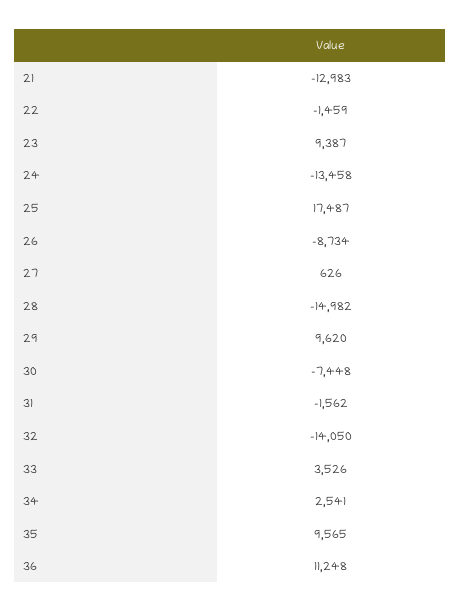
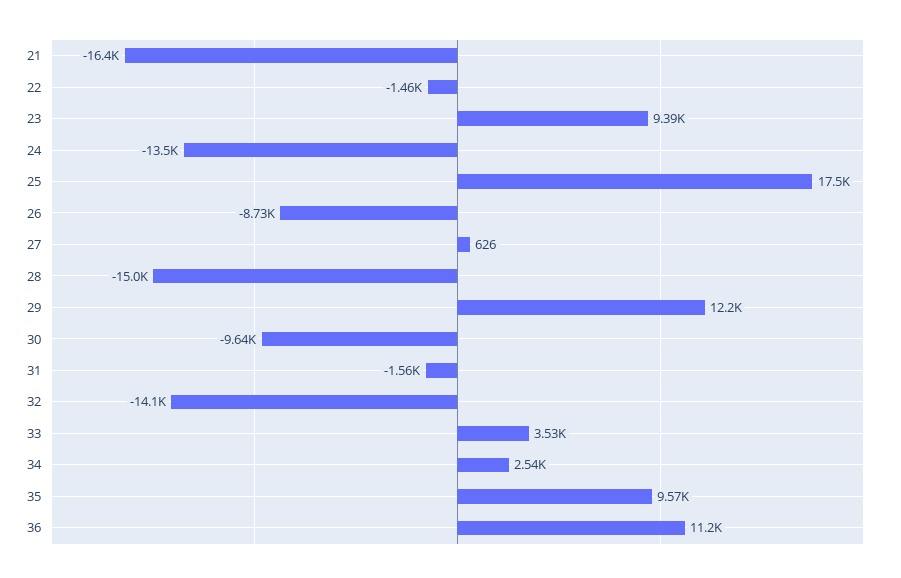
21: -12983 -> -16400
29: 9620 -> 12200
30: -7448 -> -9640

